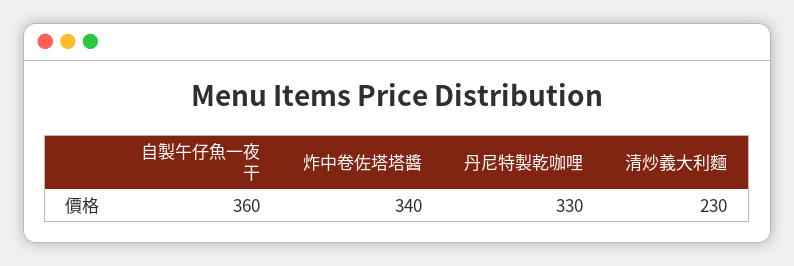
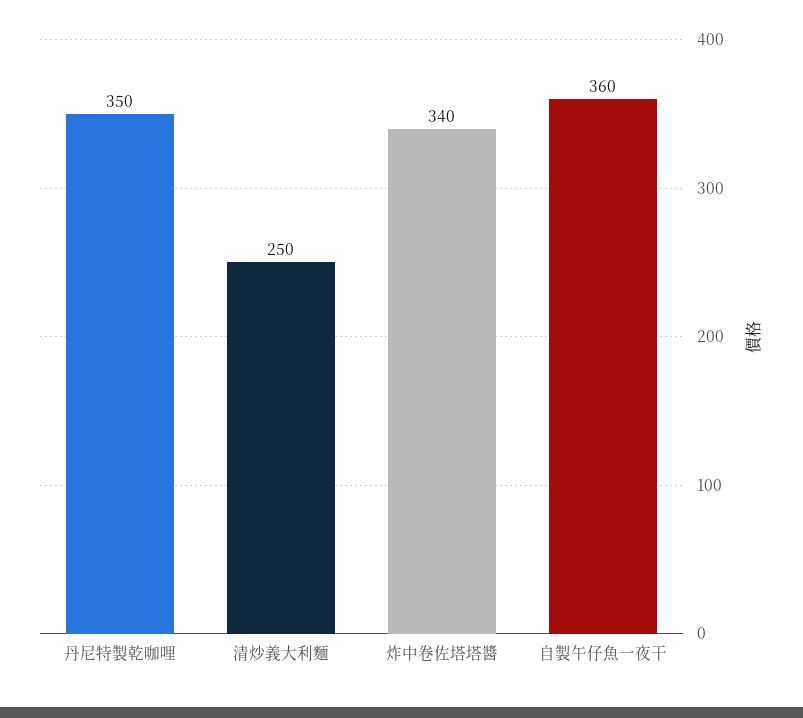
丹尼特製乾咖哩: 330 -> 350
清炒義大利麵: 230 -> 250

